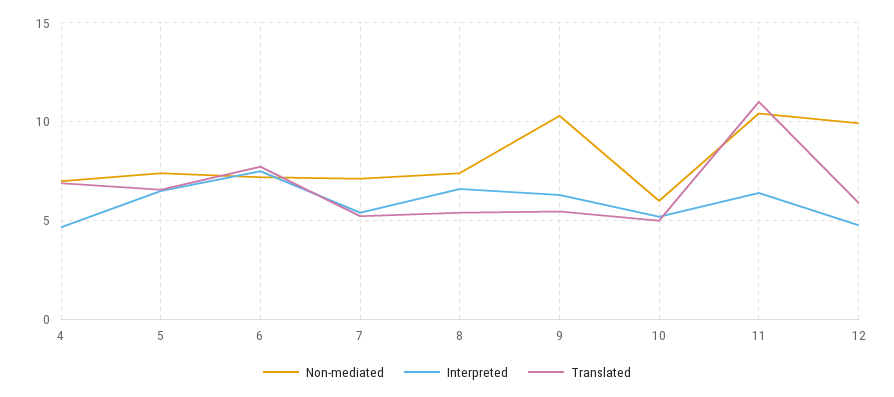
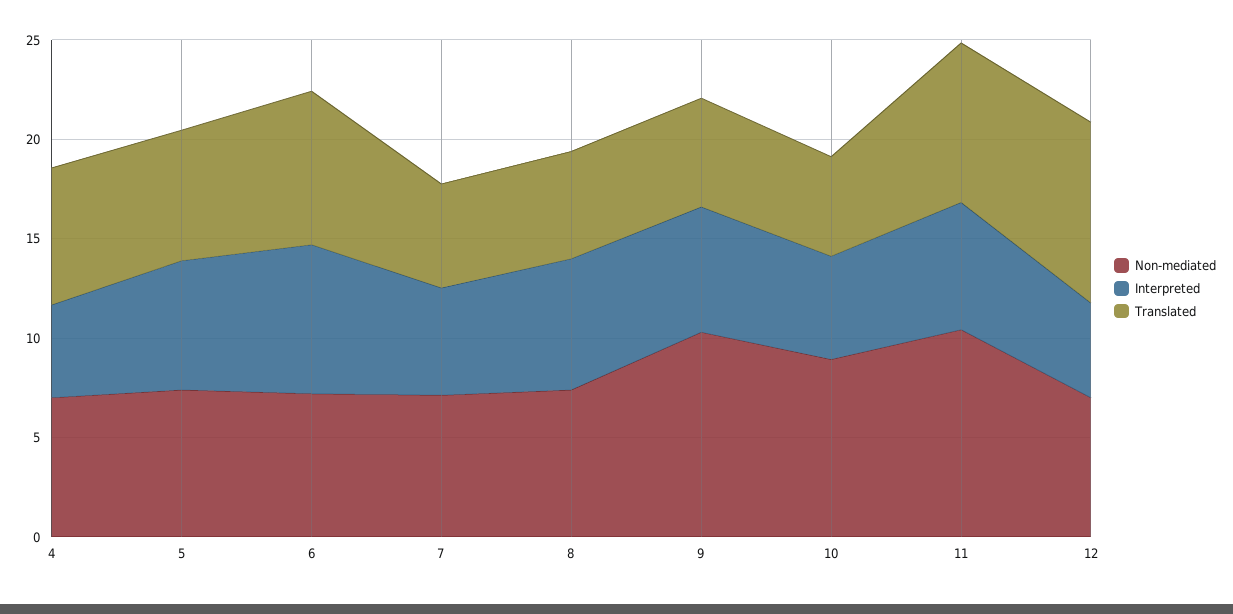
Non-mediated, 10: 6 -> 9
Translated, 11: 11 -> 8
Non-mediated, 12: 10 -> 7
Translated, 12: 6 -> 9

